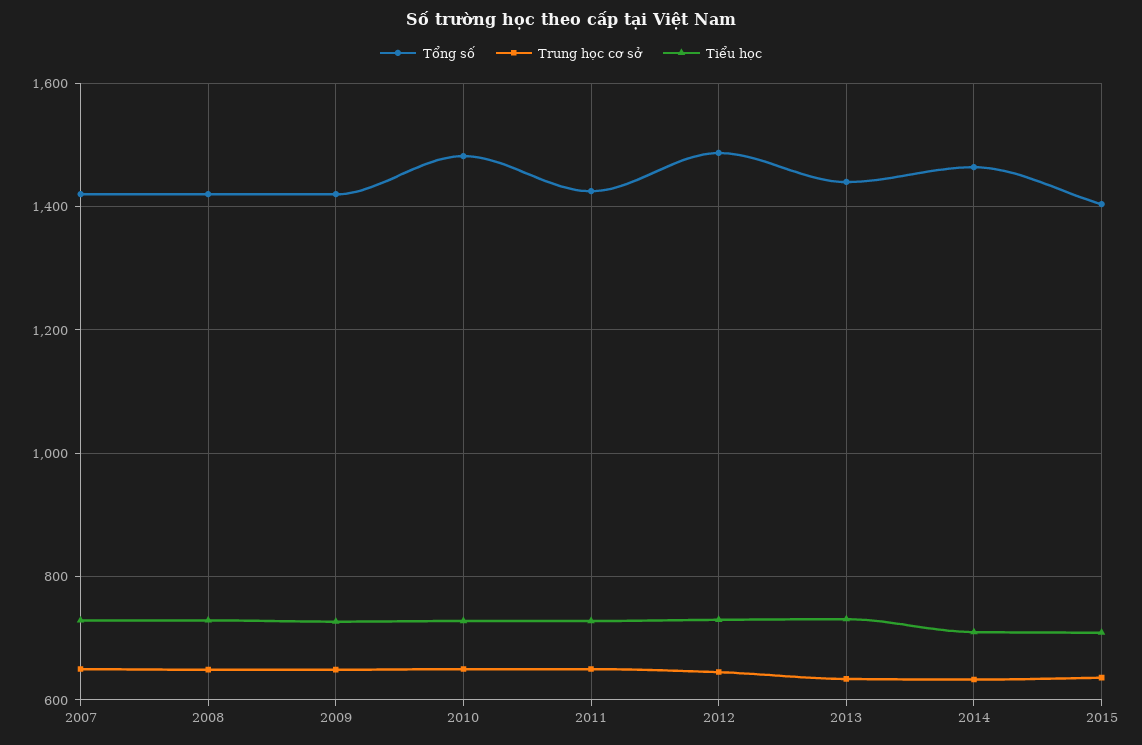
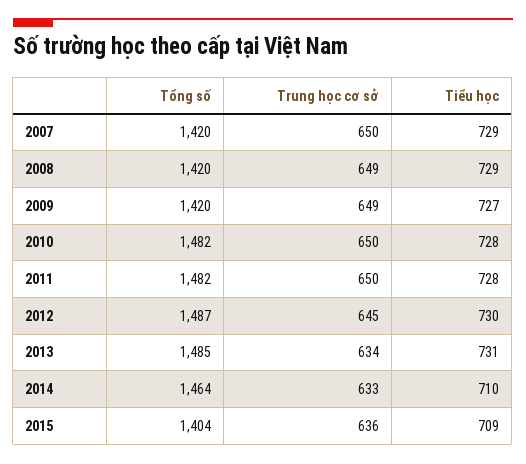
Tổng số, 2011: 1420 -> 1482
Tổng số, 2013: 1440 -> 1485

